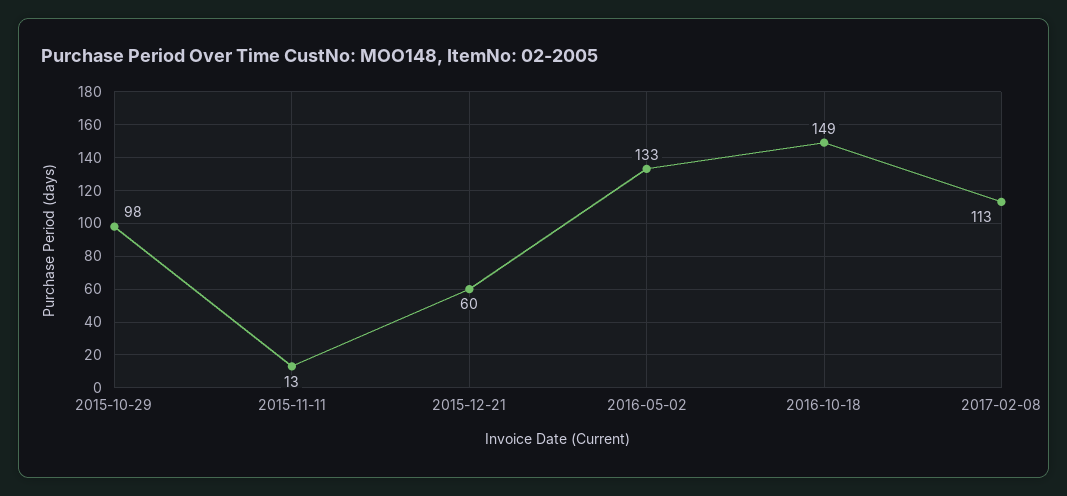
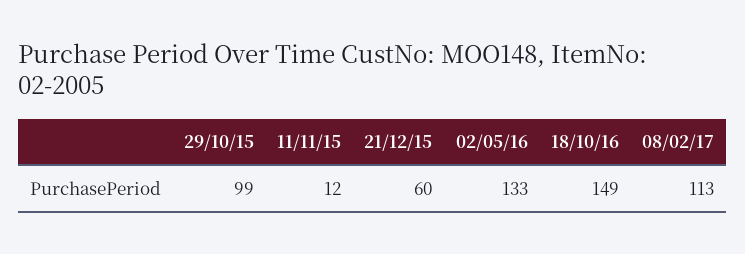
2015-10-29: 98 -> 99
2015-11-11: 13 -> 12

